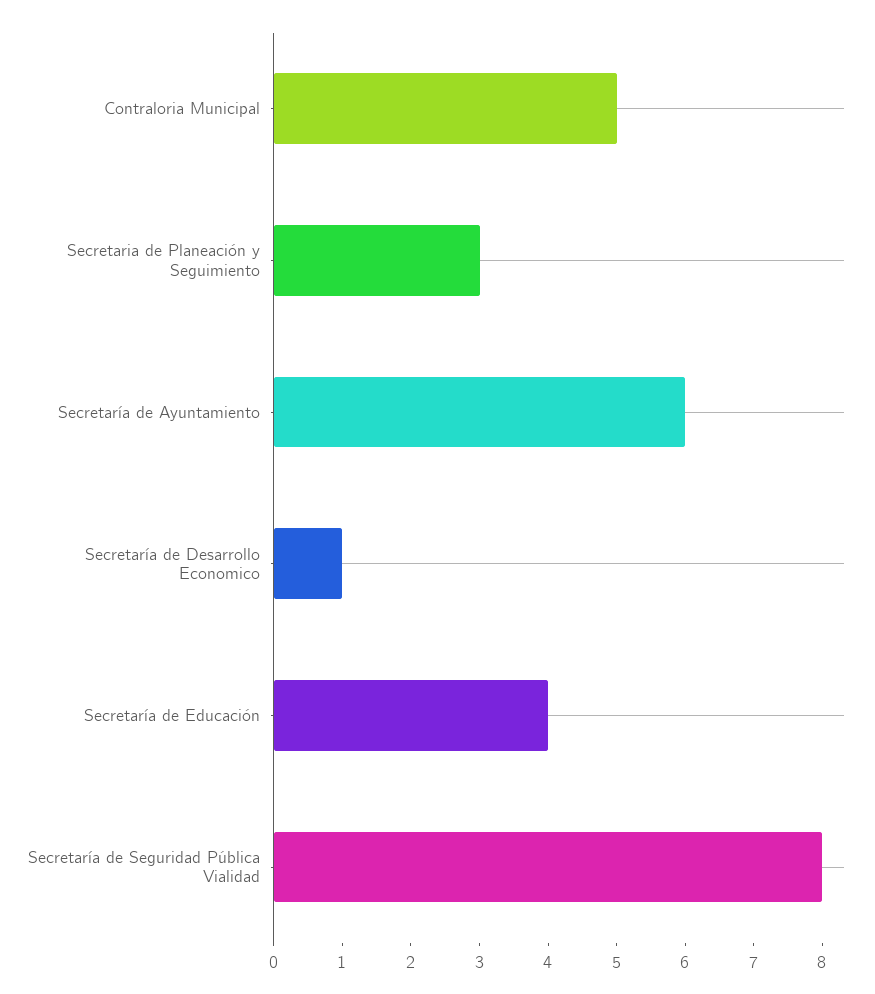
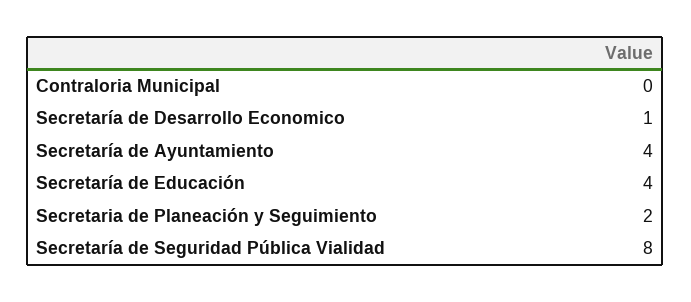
Contraloria Municipal: 5 -> 0
Secretaria de Planeación y Seguimiento: 3 -> 2
Secretaría de Ayuntamiento: 6 -> 4

